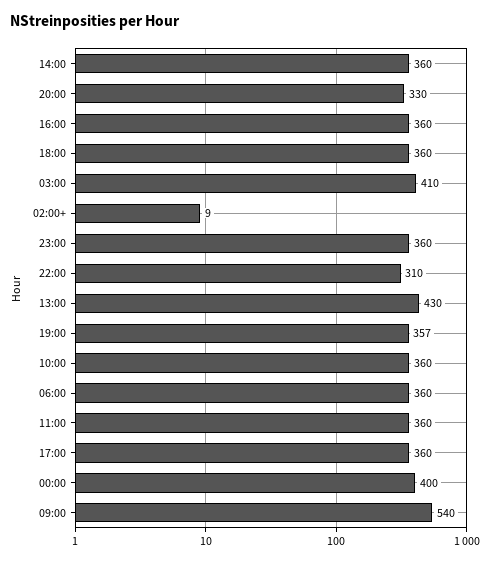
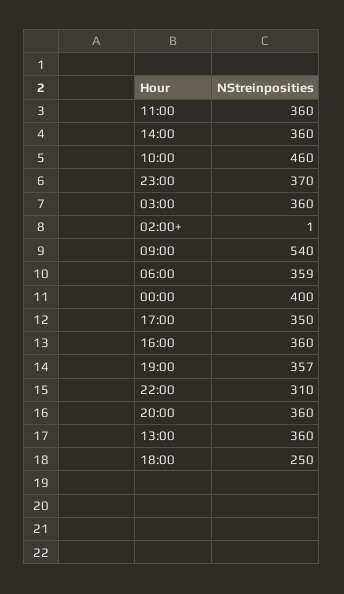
20:00: 330 -> 360
18:00: 360 -> 250
03:00: 410 -> 360
02:00+: 9 -> 1
23:00: 360 -> 370
13:00: 430 -> 360
10:00: 360 -> 460
06:00: 360 -> 359
17:00: 360 -> 350

